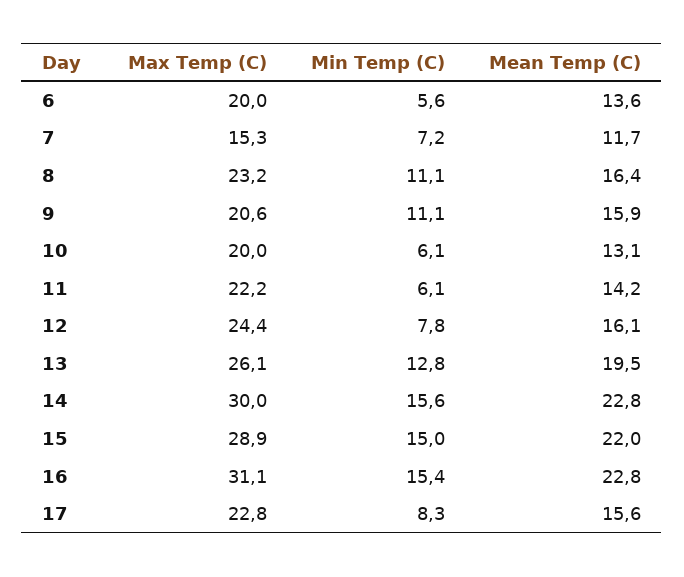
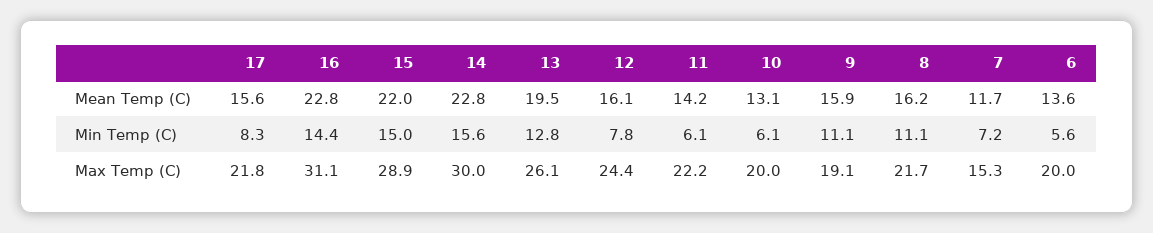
Max Temp (C), 8: 23.2 -> 21.7
Mean Temp (C), 8: 16.4 -> 16.2
Max Temp (C), 9: 20.6 -> 19.1
Min Temp (C), 16: 15.4 -> 14.4
Max Temp (C), 17: 22.8 -> 21.8

